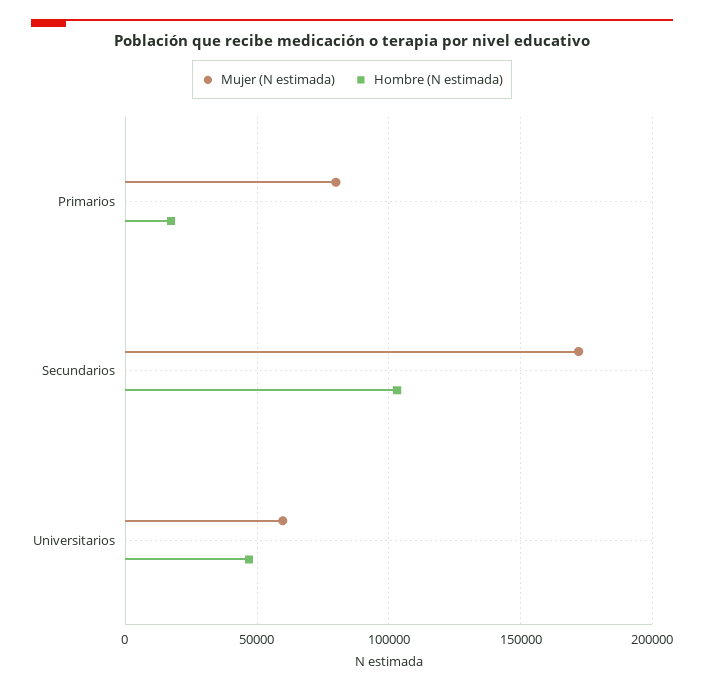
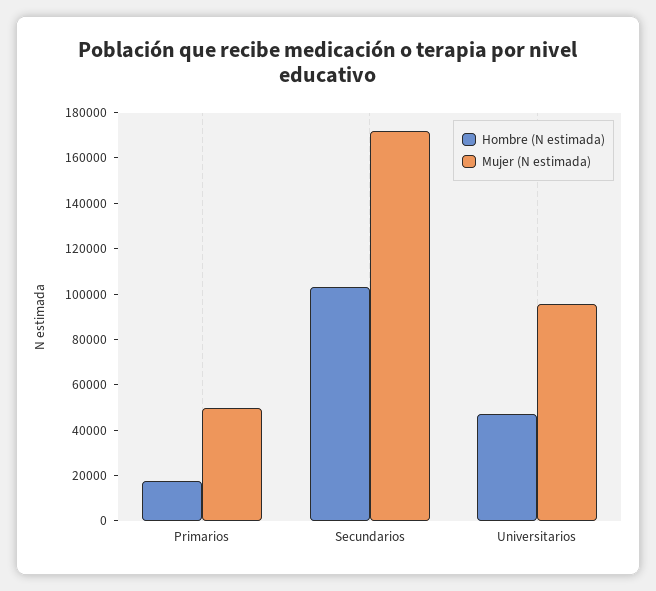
Mujer (N estimada), Primarios: 80000 -> 50000
Mujer (N estimada), Universitarios: 60000 -> 95000

